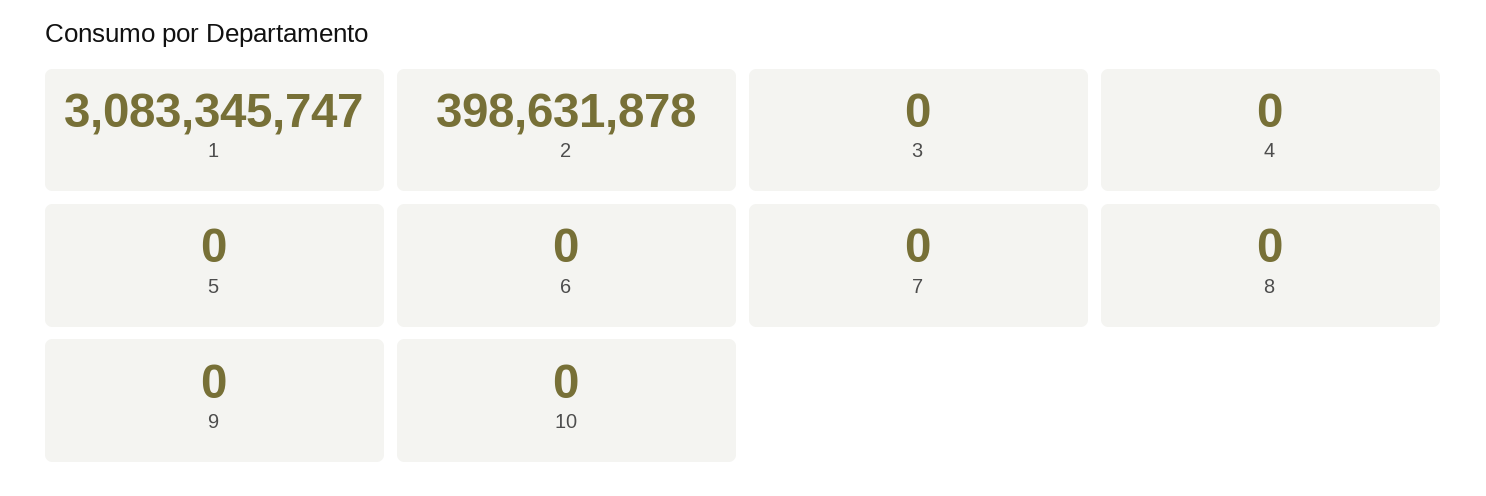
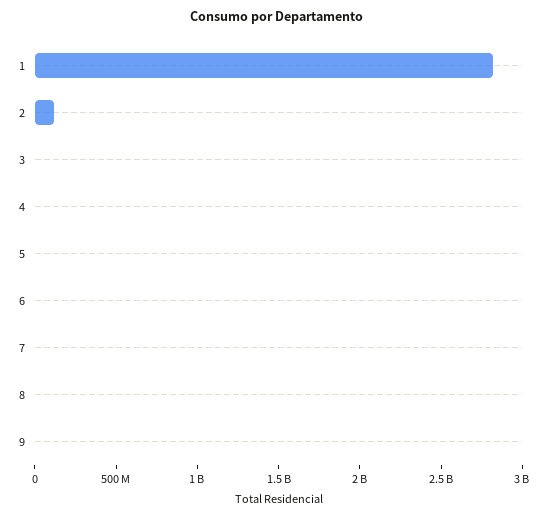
1: 3083345747 -> 2800000000
2: 398631878 -> 100000000
10: 0 -> none

